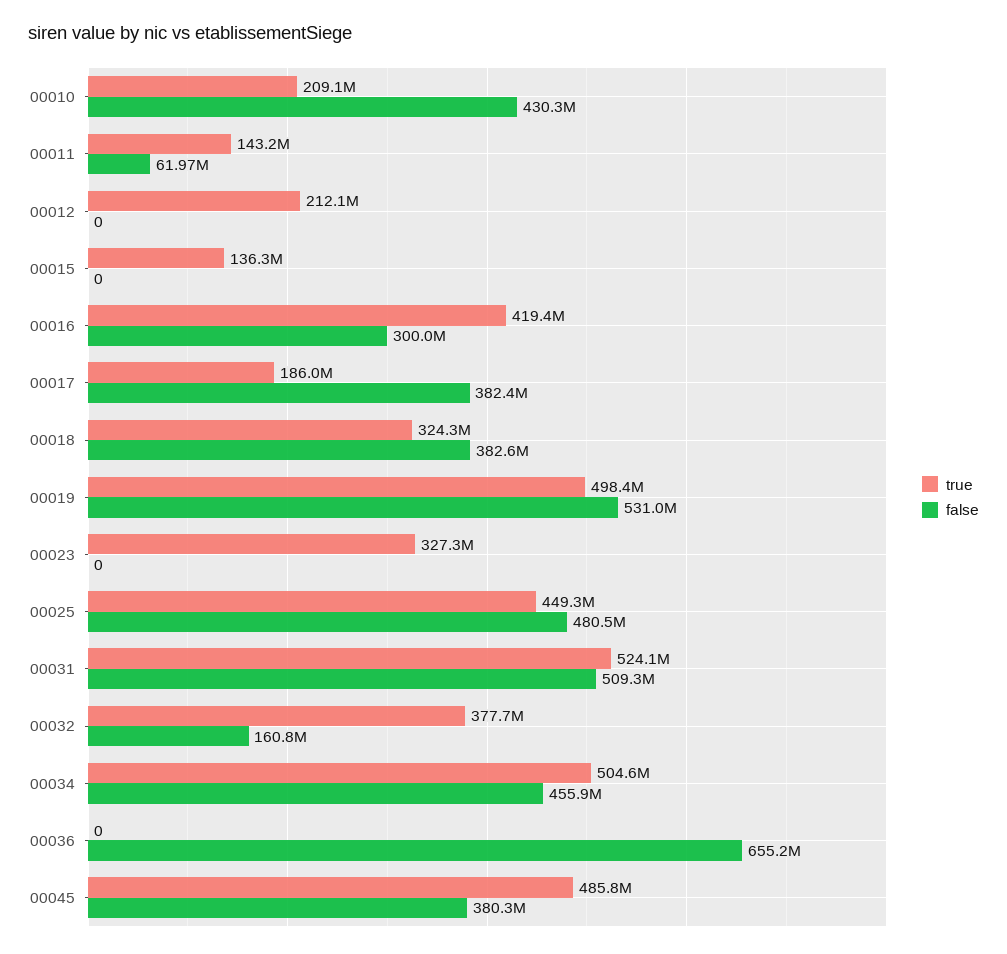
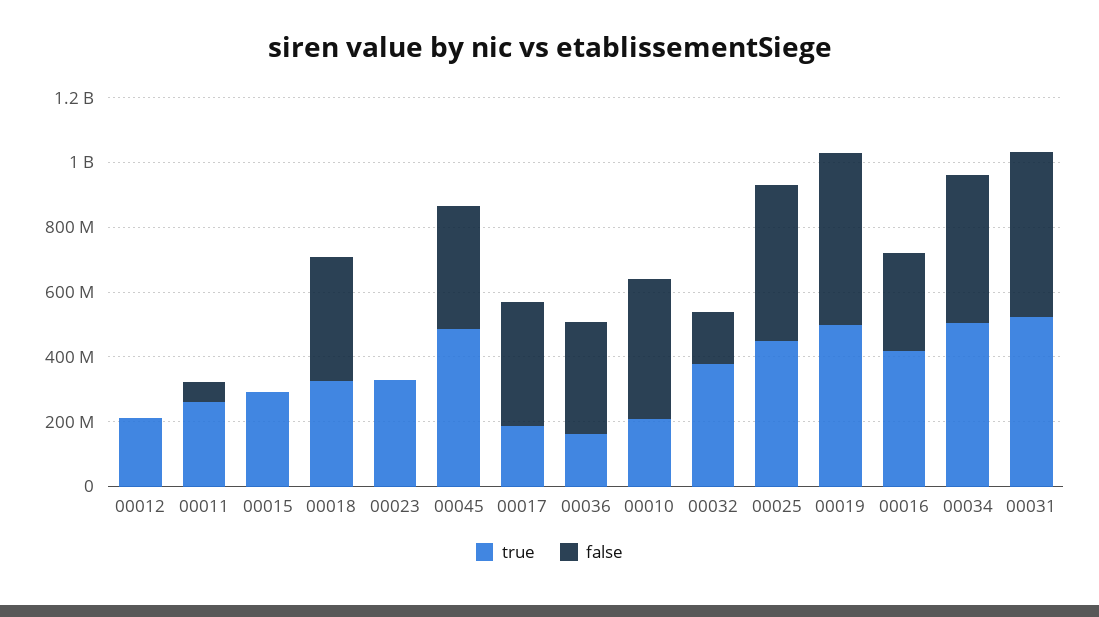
true, 00011: 143200000 -> 250000000
true, 00015: 136300000 -> 300000000
true, 00036: 0 -> 150000000
false, 00036: 655200000 -> 350000000

